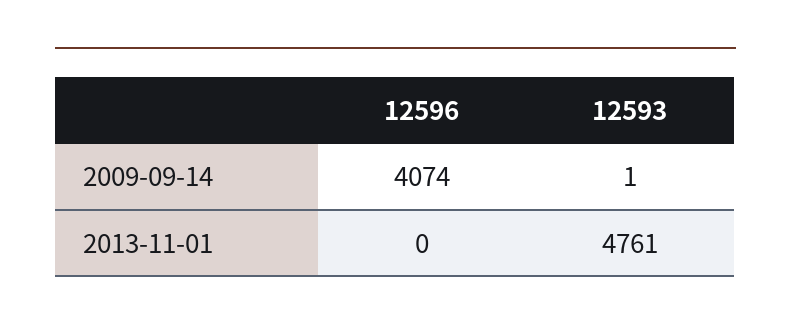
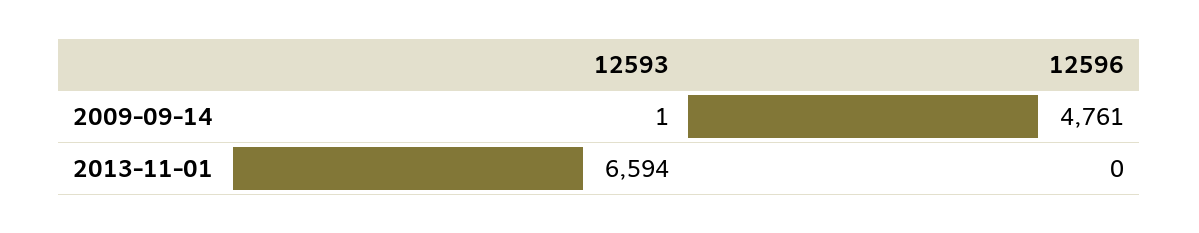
12596, 2009-09-14: 4074 -> 4761
12593, 2013-11-01: 4761 -> 6594

